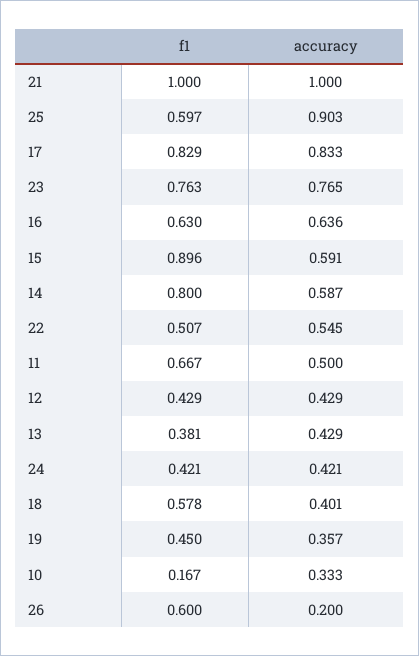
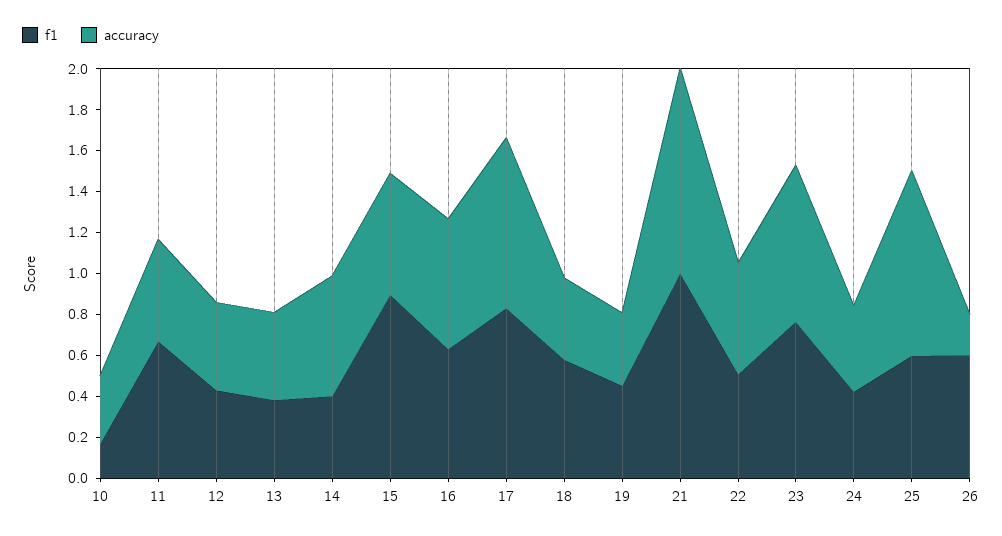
f1, 14: 0.8 -> 0.4

